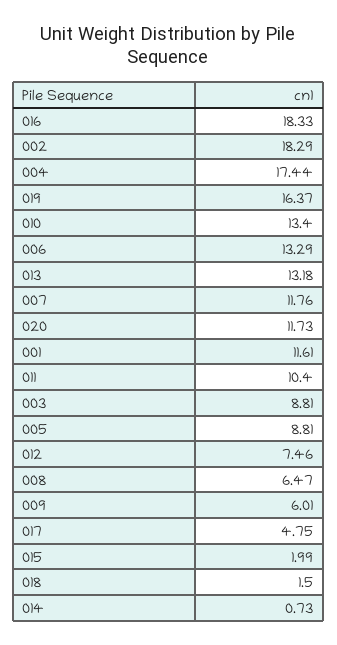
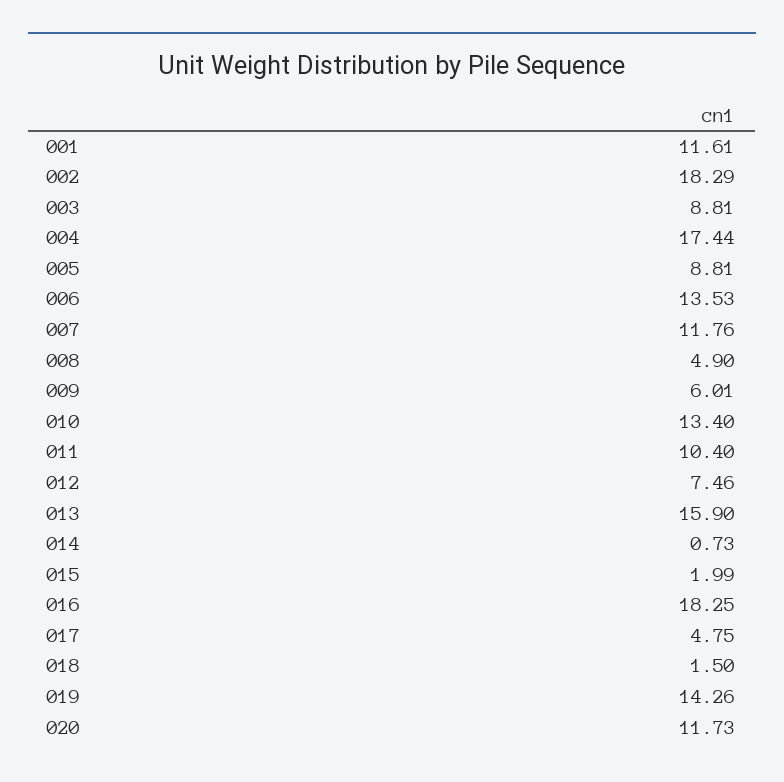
016: 18.33 -> 18.25
019: 16.37 -> 14.26
006: 13.29 -> 13.53
013: 13.18 -> 15.9
008: 6.47 -> 4.9

